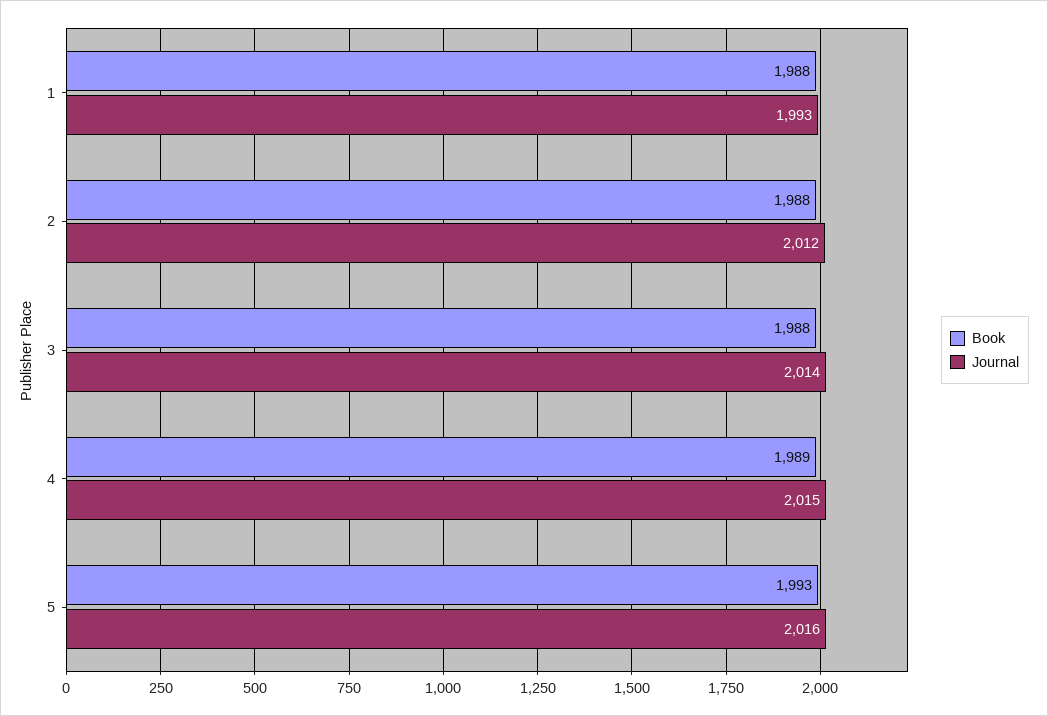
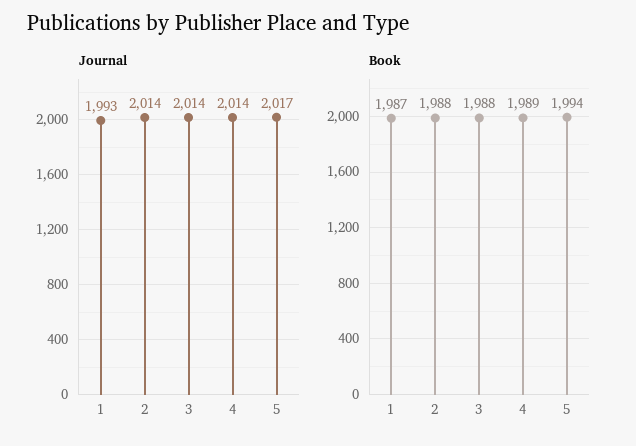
Book, 1: 1988 -> 1987
Journal, 2: 2012 -> 2014
Journal, 4: 2015 -> 2014
Book, 5: 1993 -> 1994
Journal, 5: 2016 -> 2017

